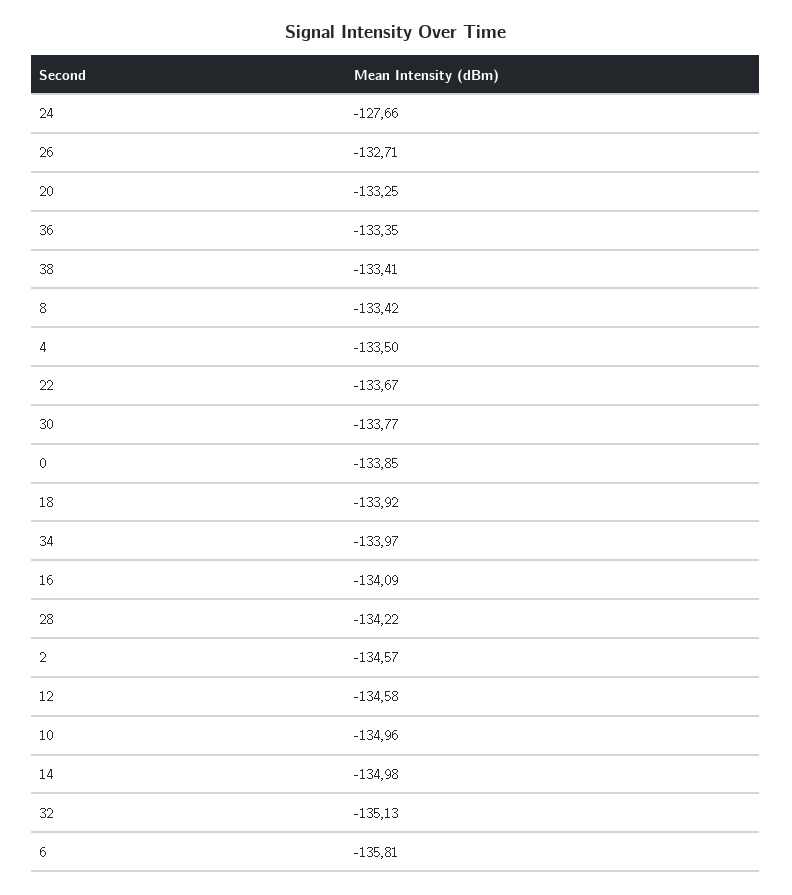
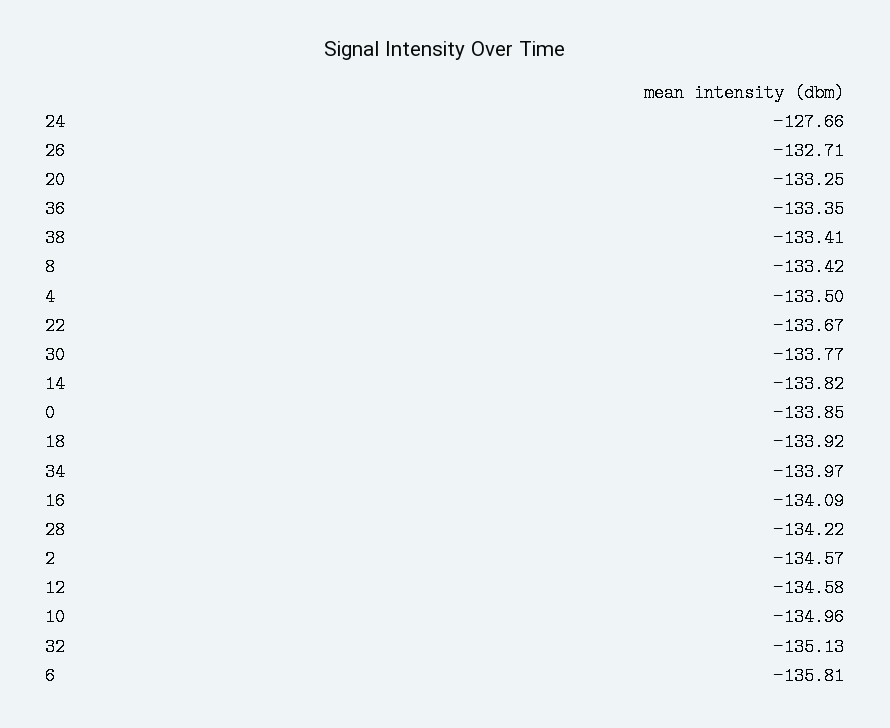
14: -134.98 -> -133.82

